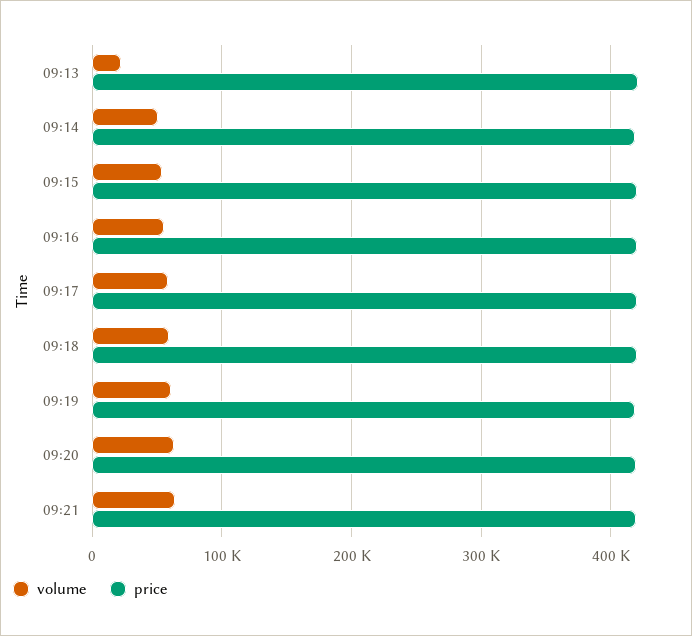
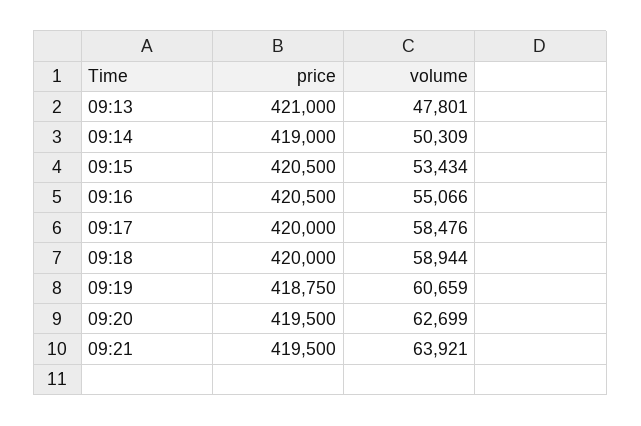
volume, 09:13: 20000 -> 47801

